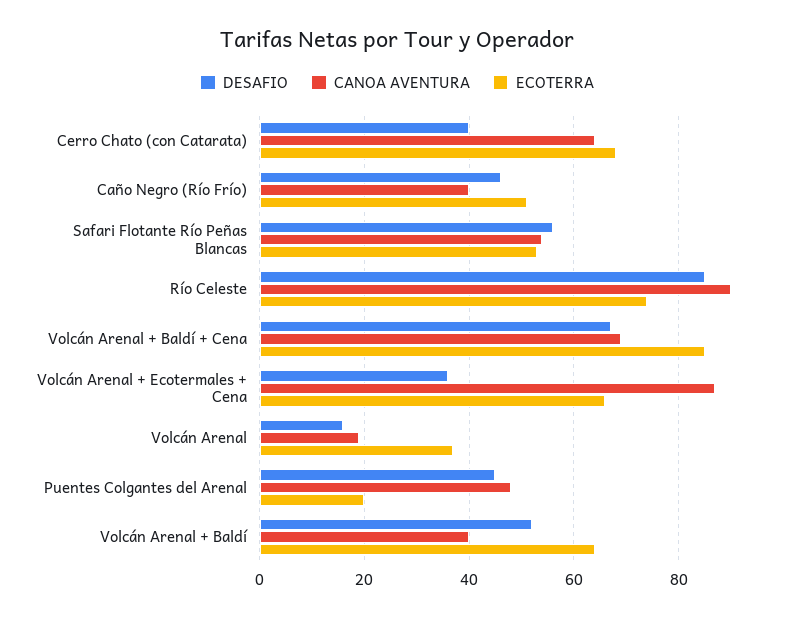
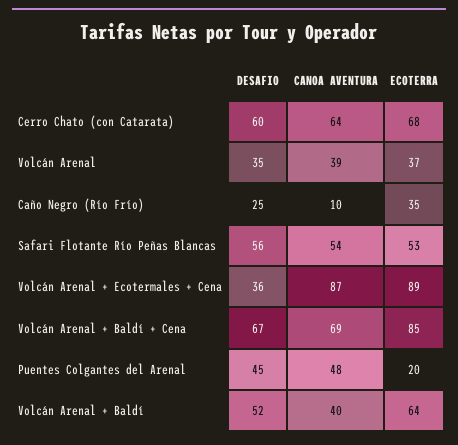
DESAFIO, Cerro Chato (con Catarata): 40 -> 60
DESAFIO, Caño Negro (Río Frío): 45 -> 25
CANOA AVENTURA, Caño Negro (Río Frío): 40 -> 10
ECOTERRA, Caño Negro (Río Frío): 50 -> 35
DESAFIO, Río Celeste: 85 -> none
CANOA AVENTURA, Río Celeste: 90 -> none
ECOTERRA, Río Celeste: 75 -> none
ECOTERRA, Volcán Arenal + Ecotermales + Cena: 65 -> 89
DESAFIO, Volcán Arenal: 15 -> 35
CANOA AVENTURA, Volcán Arenal: 20 -> 39

